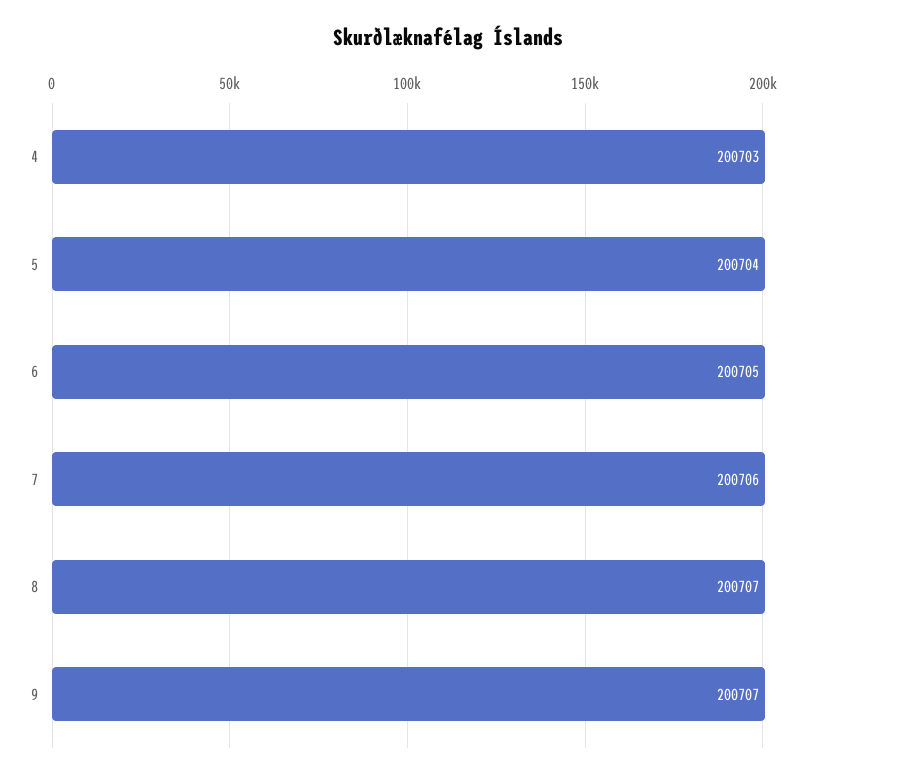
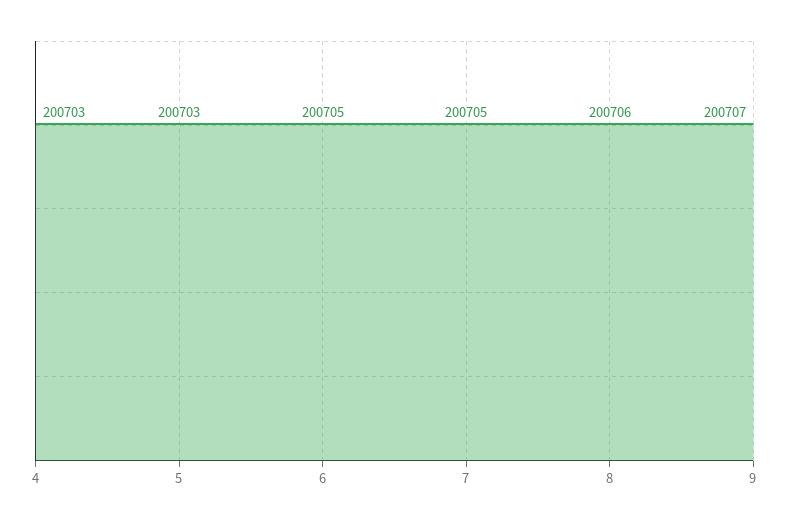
5: 200704 -> 200703
7: 200706 -> 200705
8: 200707 -> 200706

